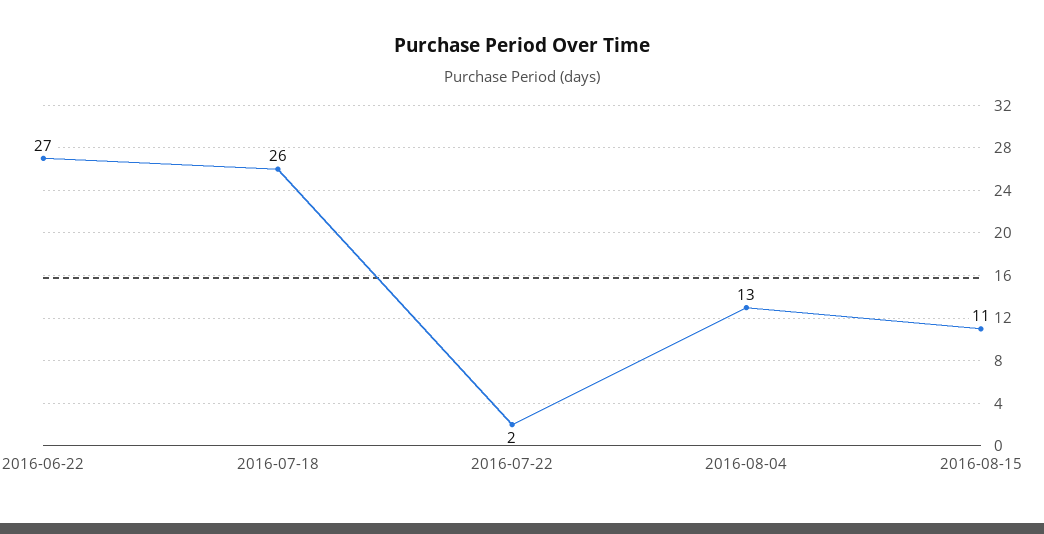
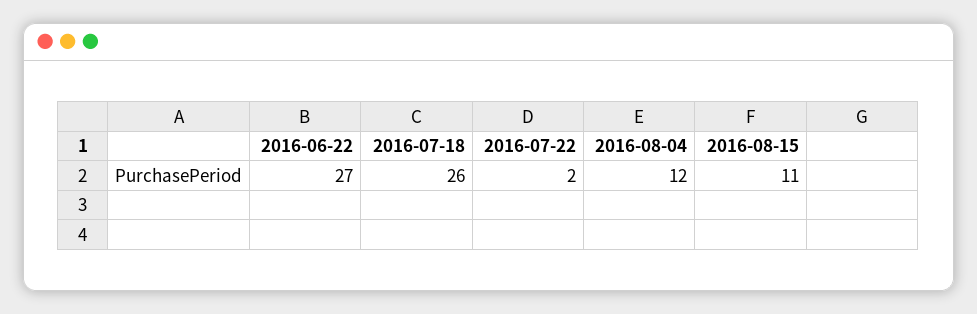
2016-08-04: 13 -> 12

